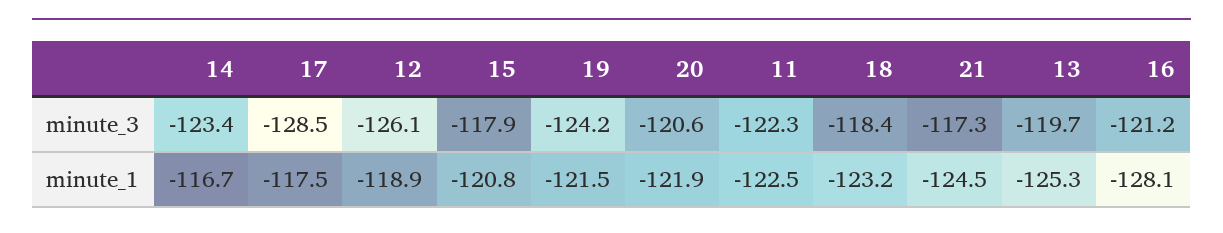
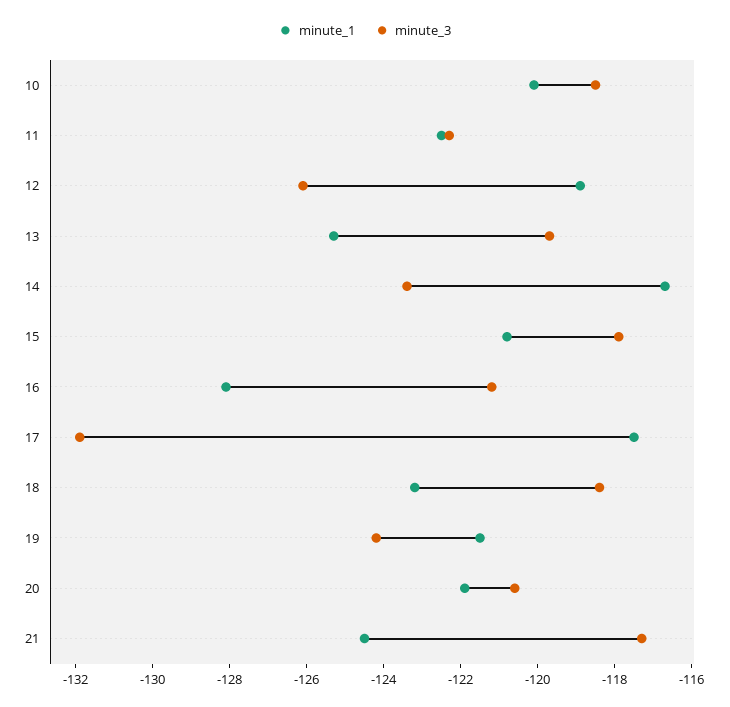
minute_3, 17: -128.5 -> -132
minute_1, 10: none -> -120
minute_3, 10: none -> -118.5

